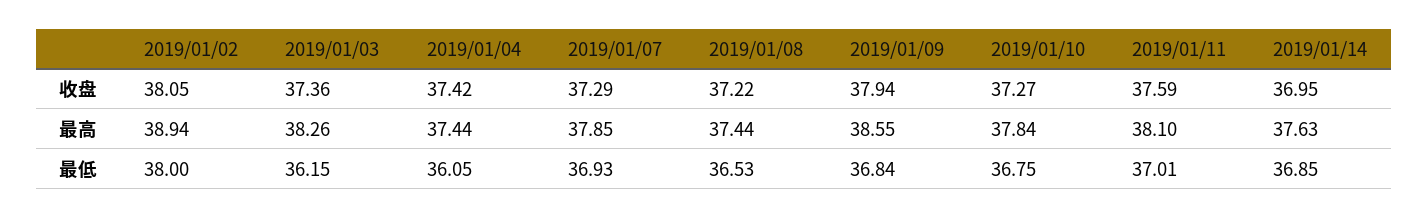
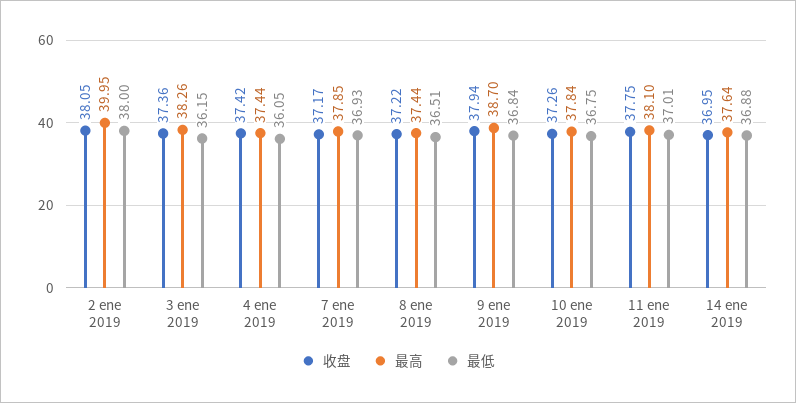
收盘, 2019/01/07: 37.29 -> 37.17
收盘, 2019/01/10: 37.27 -> 37.26
收盘, 2019/01/11: 37.59 -> 37.75
最高, 2019/01/02: 38.94 -> 39.95
最高, 2019/01/09: 38.55 -> 38.7
最高, 2019/01/14: 37.63 -> 37.64
最低, 2019/01/08: 36.53 -> 36.51
最低, 2019/01/14: 36.85 -> 36.88

